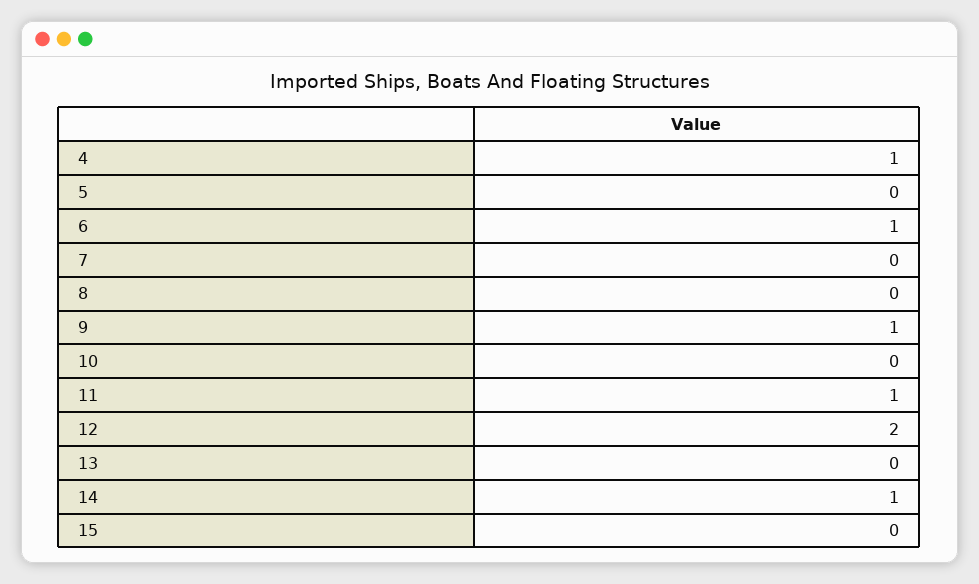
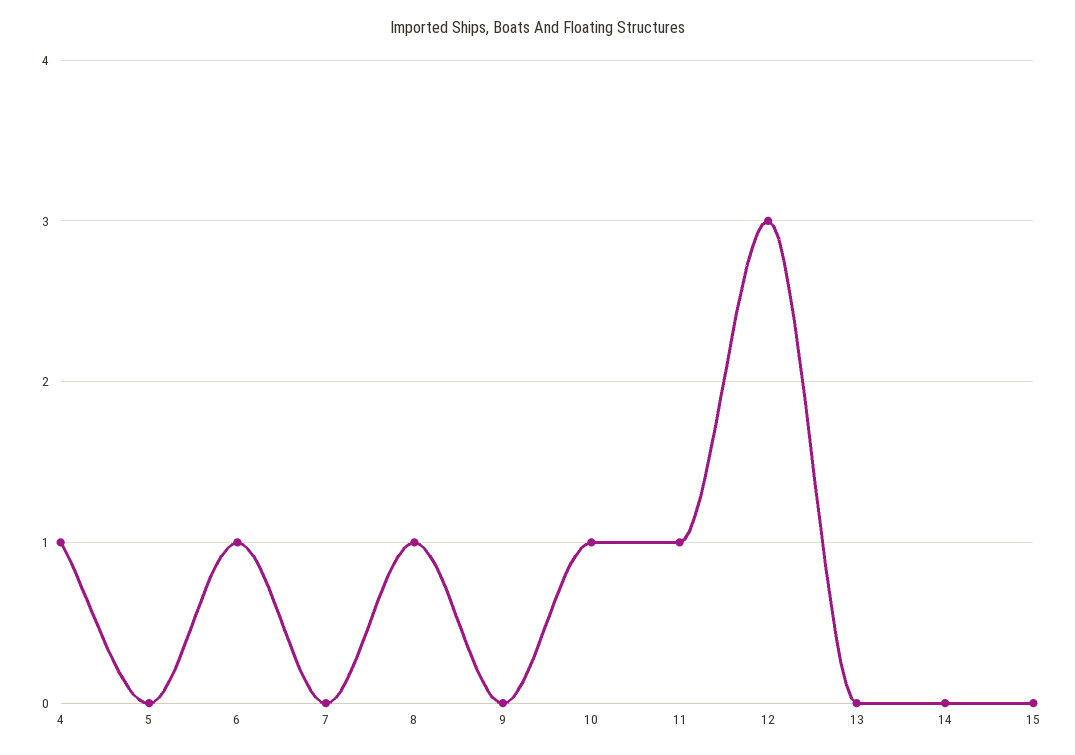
8: 0 -> 1
9: 1 -> 0
10: 0 -> 1
12: 2 -> 3
14: 1 -> 0

